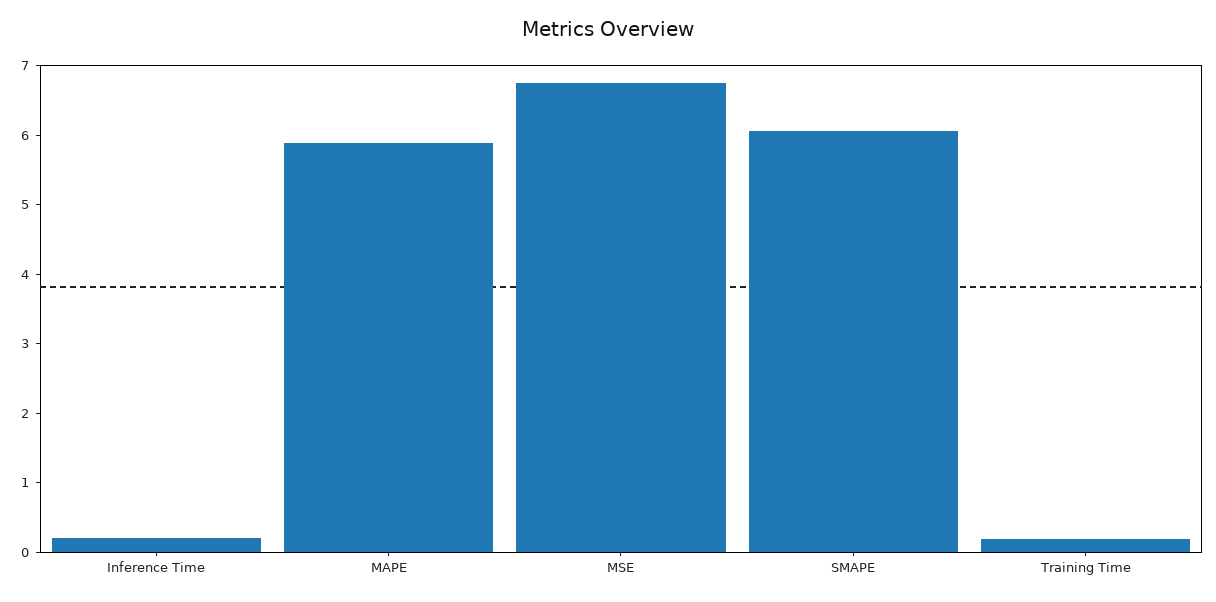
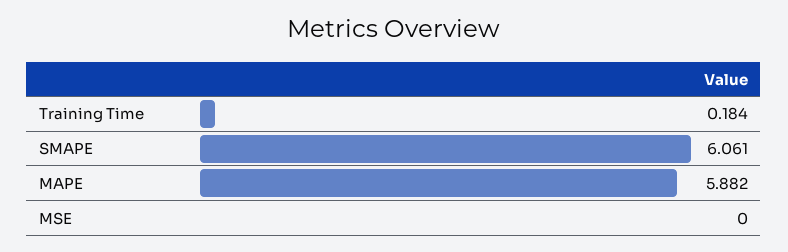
Inference Time: 0.2 -> none
MSE: 6.8 -> 0

